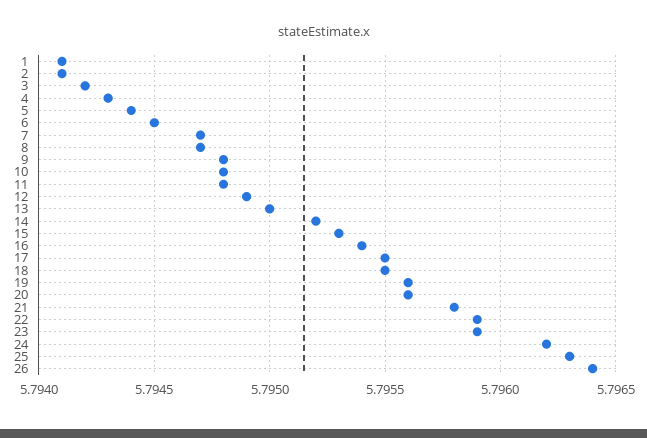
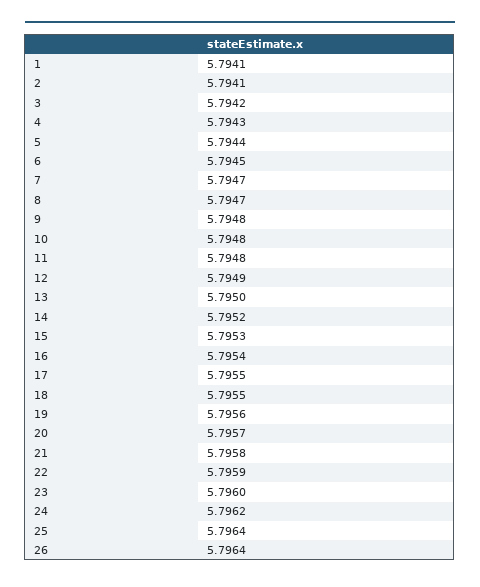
20: 5.7956 -> 5.7957
23: 5.7959 -> 5.796
25: 5.7963 -> 5.7964

